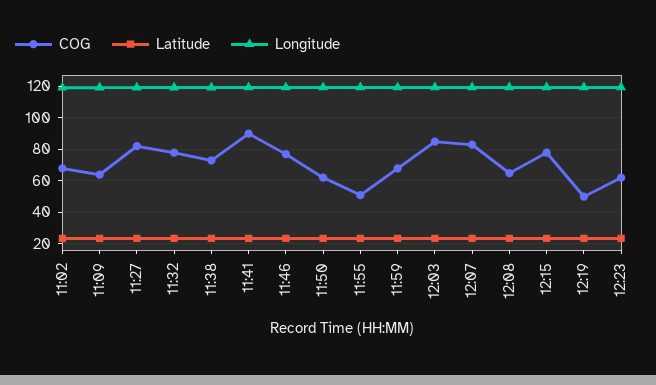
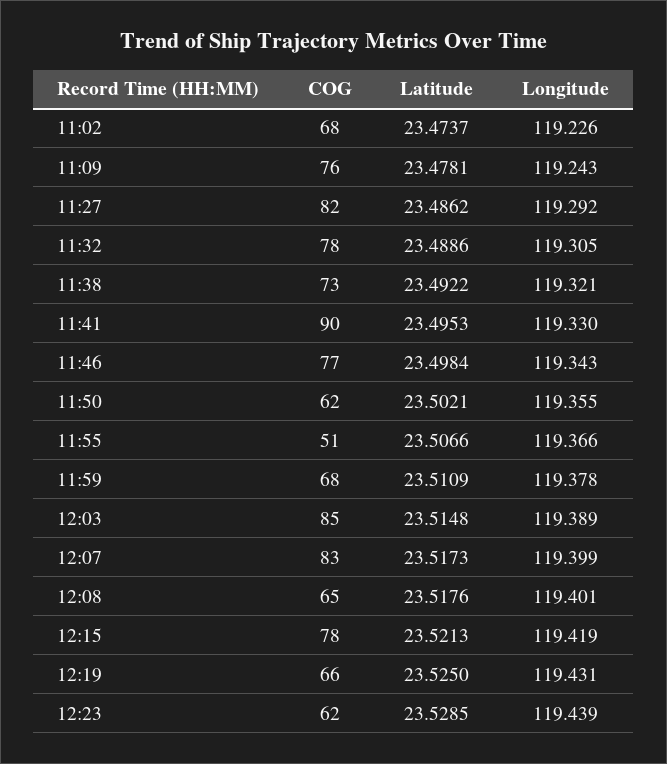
COG, 11:09: 65 -> 76
COG, 12:19: 50 -> 66

